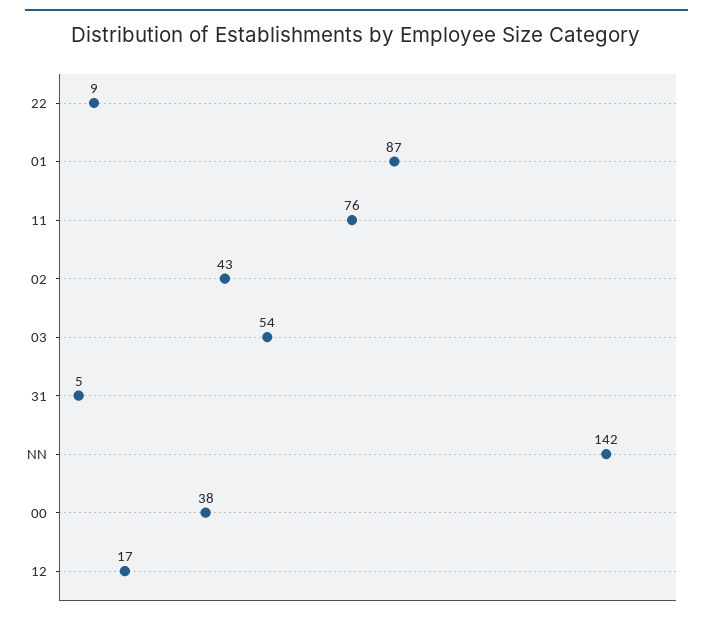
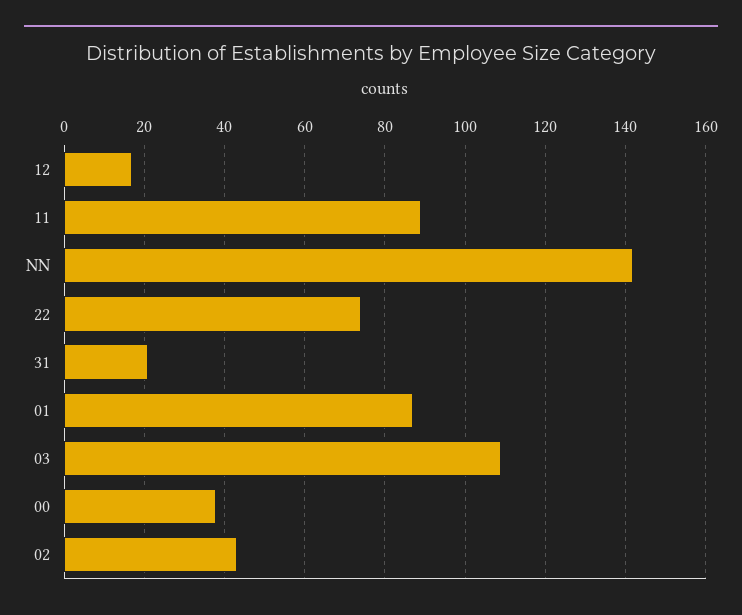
22: 9 -> 75
11: 76 -> 90
03: 54 -> 110
31: 5 -> 20

